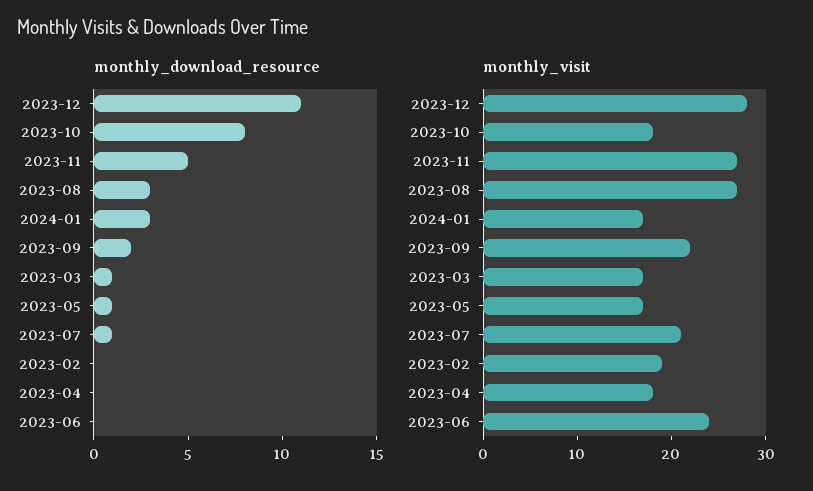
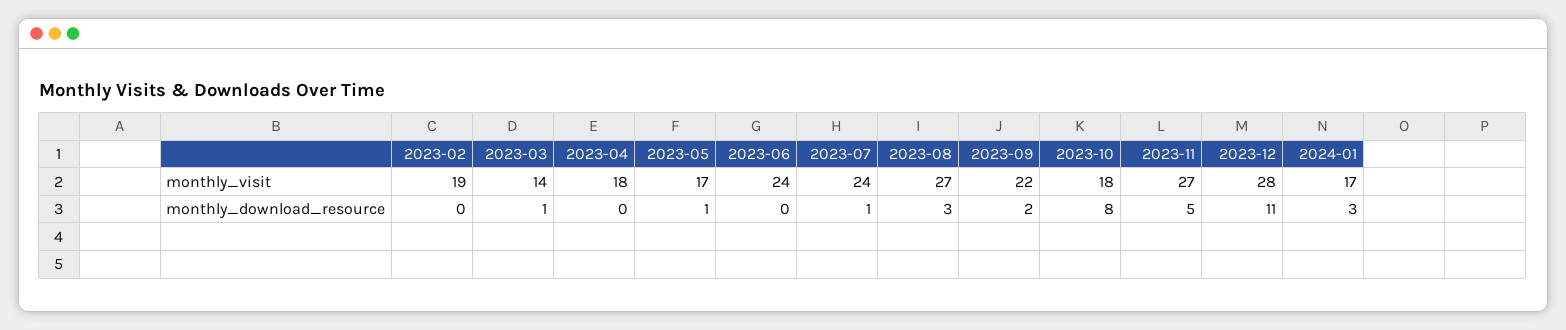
monthly_visit, 2023-03: 17 -> 14
monthly_visit, 2023-07: 21 -> 24

